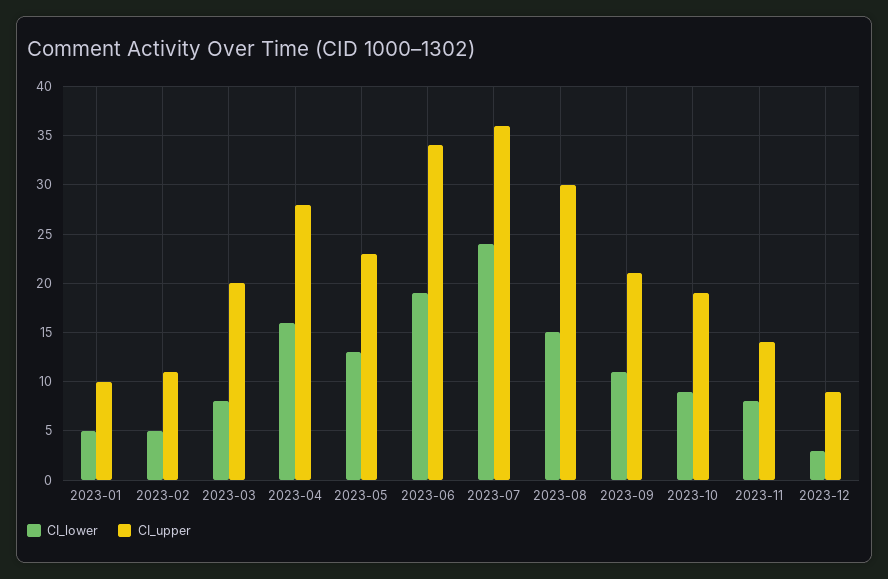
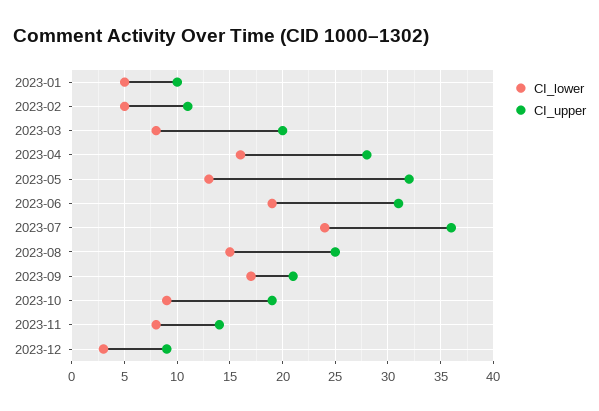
CI_upper, 2023-05: 23 -> 32
CI_upper, 2023-06: 34 -> 31
CI_upper, 2023-08: 30 -> 25
CI_lower, 2023-09: 11 -> 17

